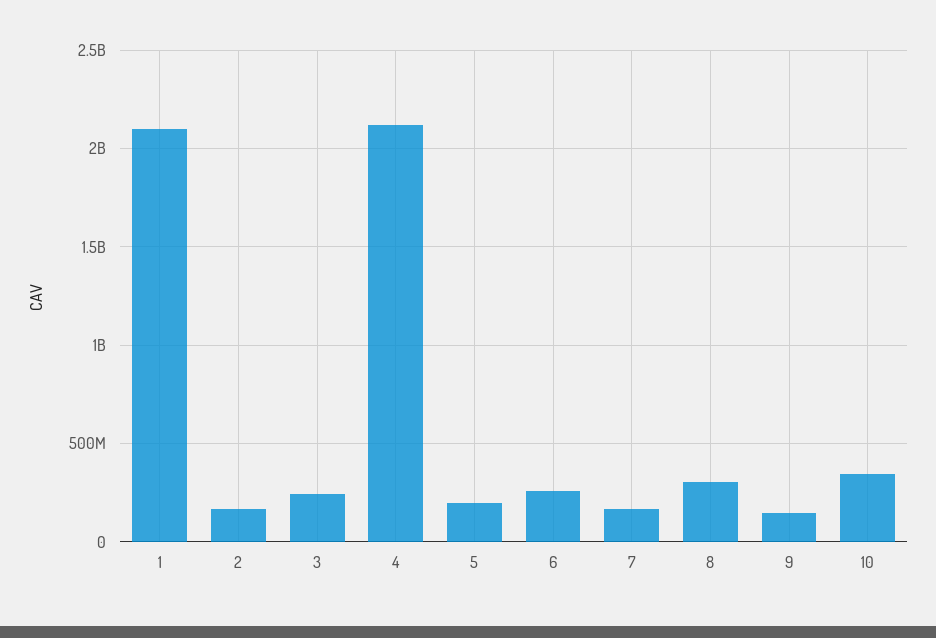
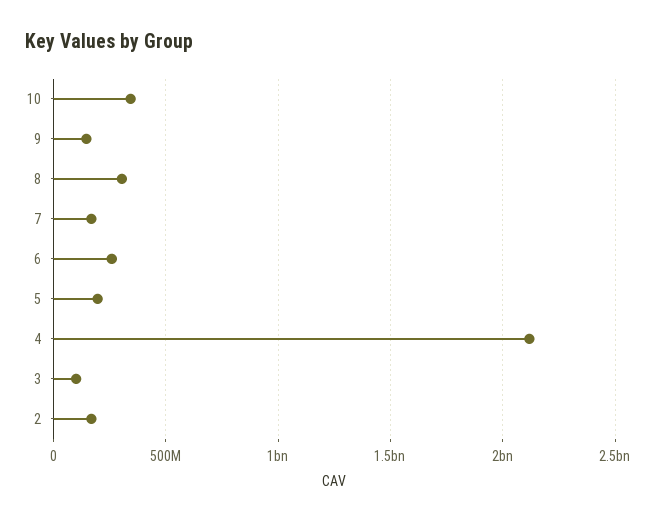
1: 2100000000 -> none
3: 250000000 -> 100000000

